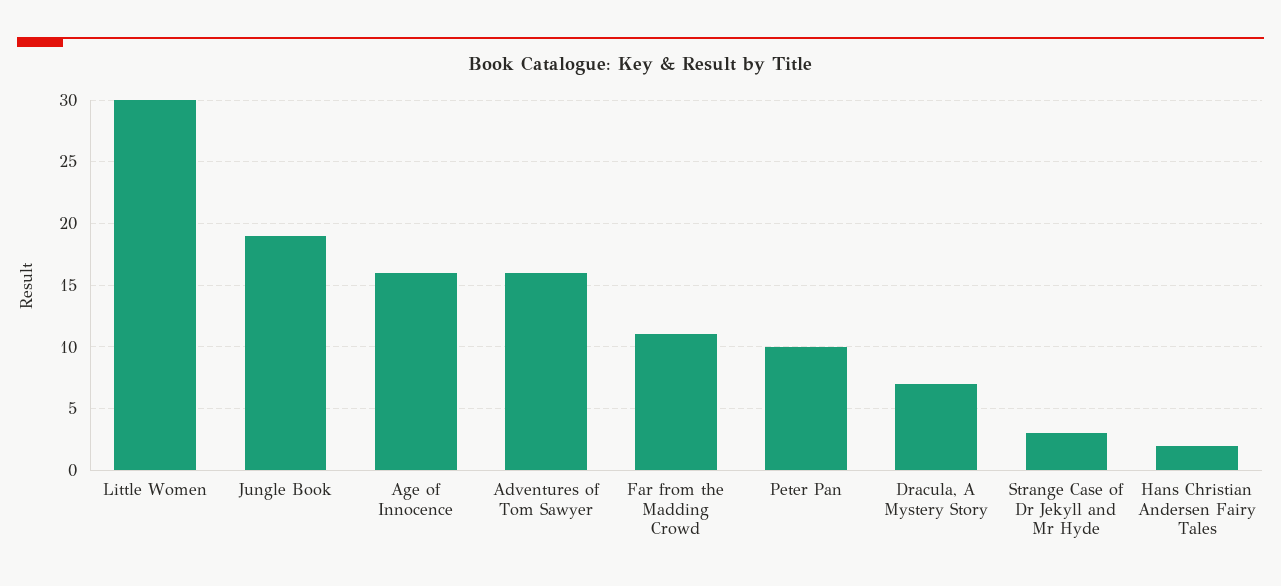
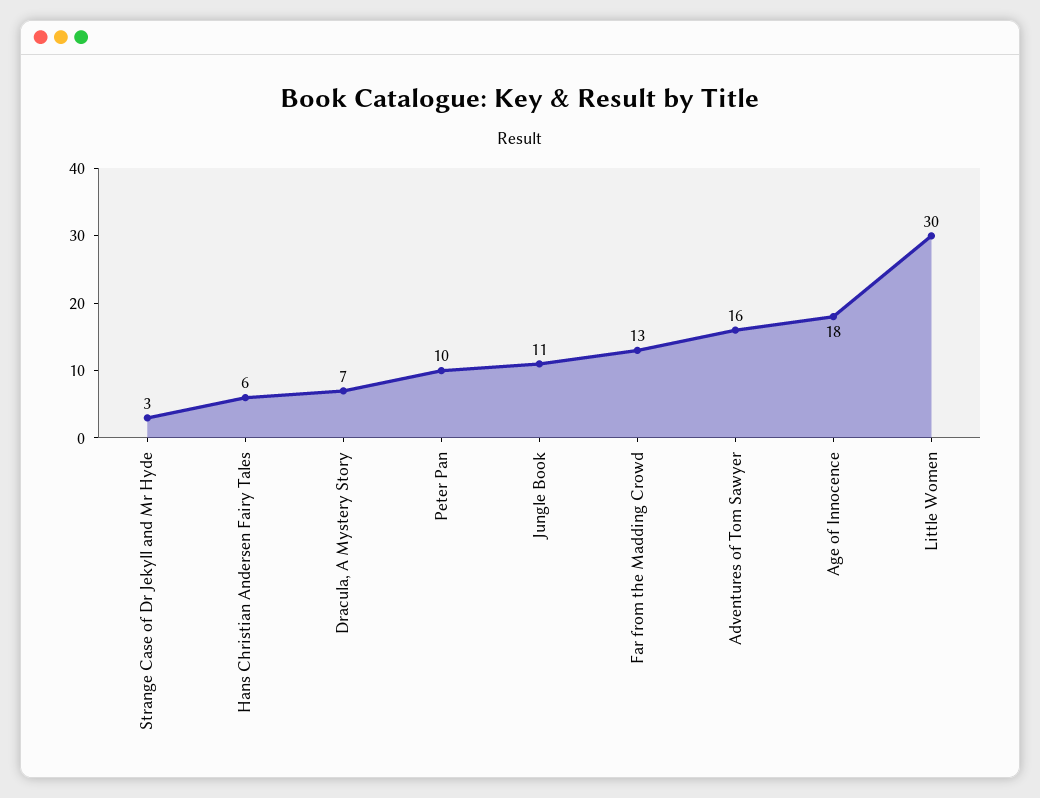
Jungle Book: 19 -> 11
Age of Innocence: 16 -> 18
Far from the Madding Crowd: 11 -> 13
Hans Christian Andersen Fairy Tales: 2 -> 6

